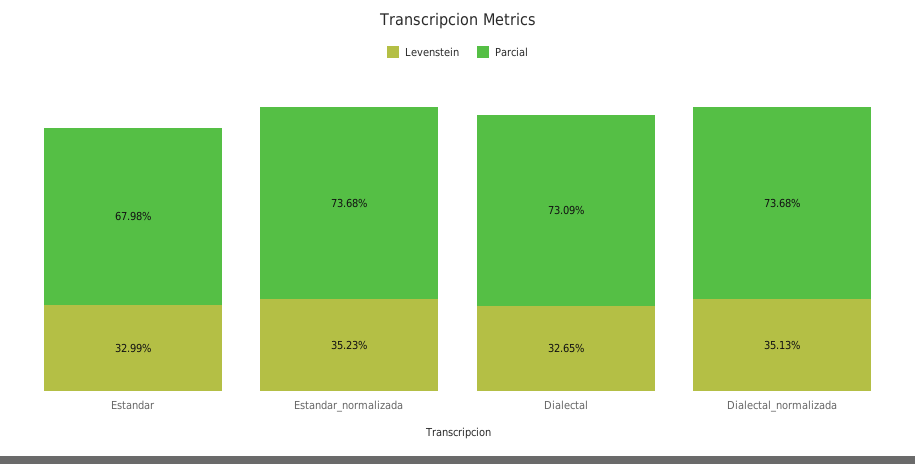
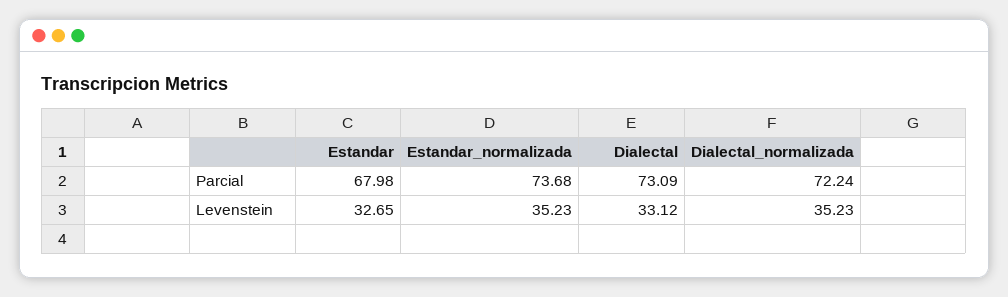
Levenstein, Estandar: 32.99 -> 32.65
Levenstein, Dialectal: 32.65 -> 33.12
Levenstein, Dialectal_normalizada: 35.13 -> 35.23
Parcial, Dialectal_normalizada: 73.68 -> 72.24

